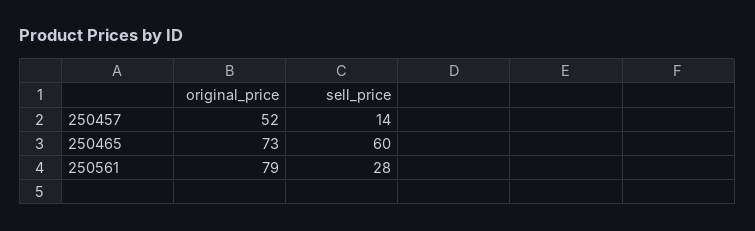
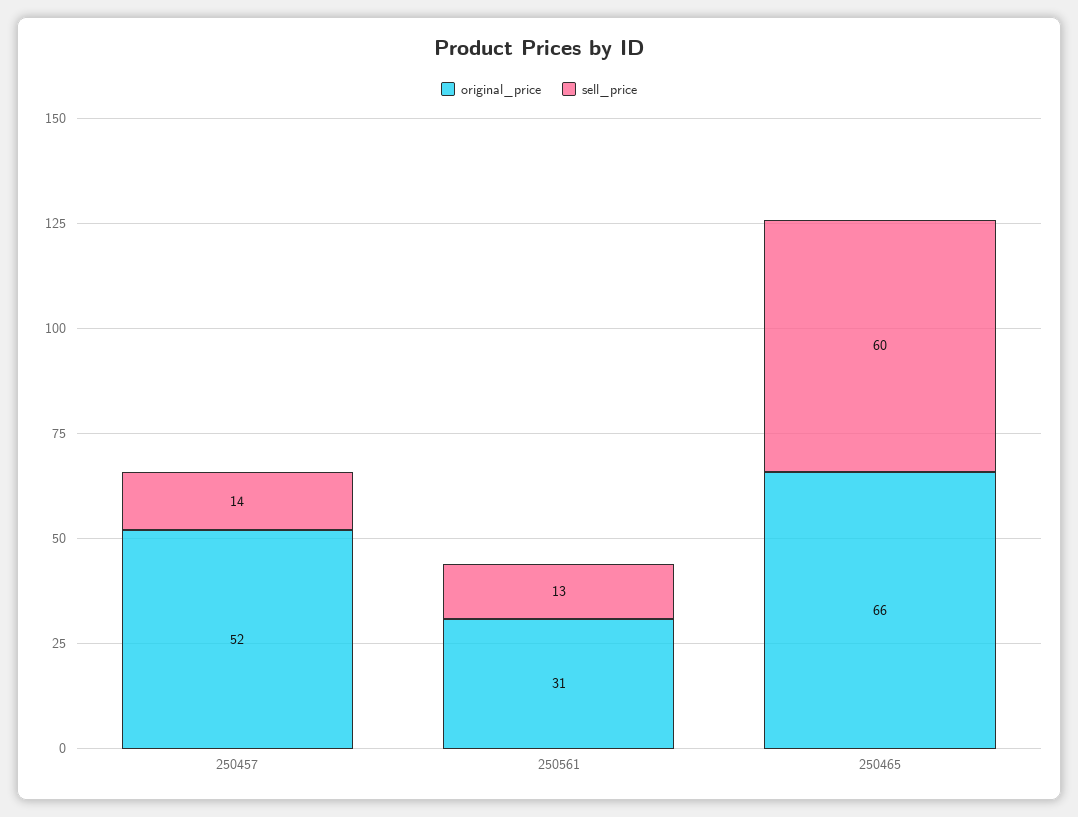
original_price, 250465: 73 -> 66
original_price, 250561: 79 -> 31
sell_price, 250561: 28 -> 13

